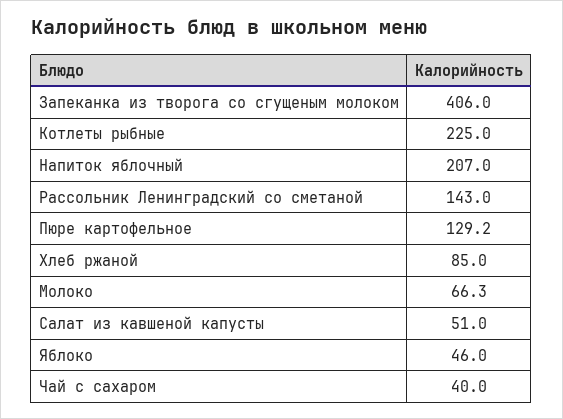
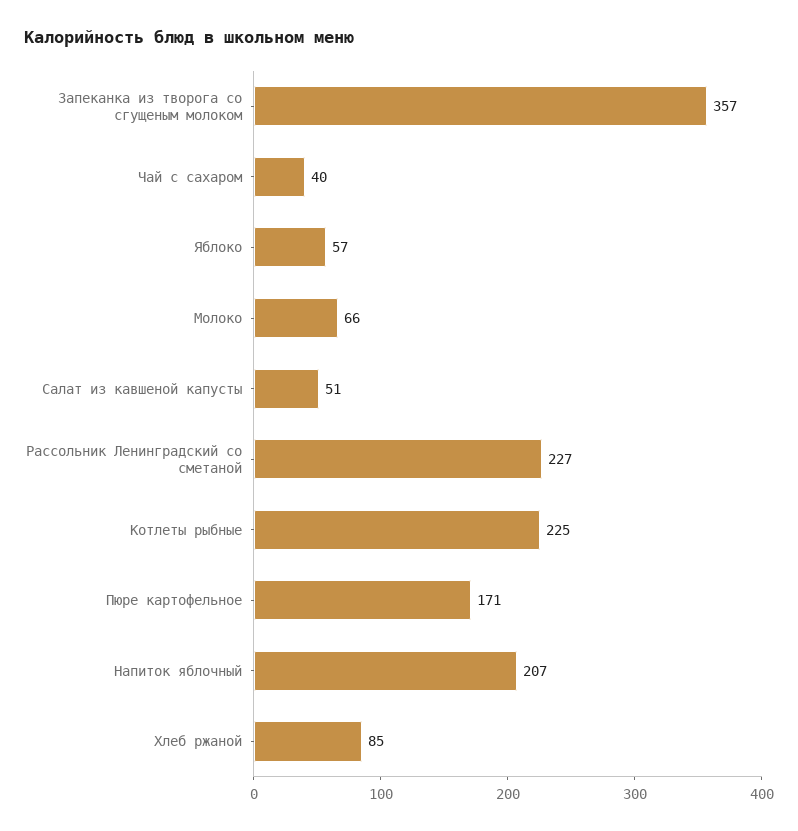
Запеканка из творога со сгущеным молоком: 406 -> 357
Рассольник Ленинградский со сметаной: 143 -> 227
Пюре картофельное: 129.2 -> 171
Яблоко: 46 -> 57

